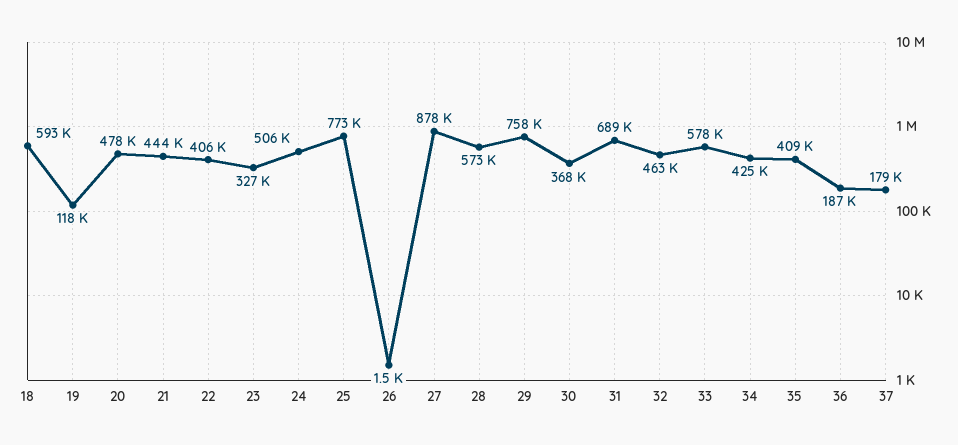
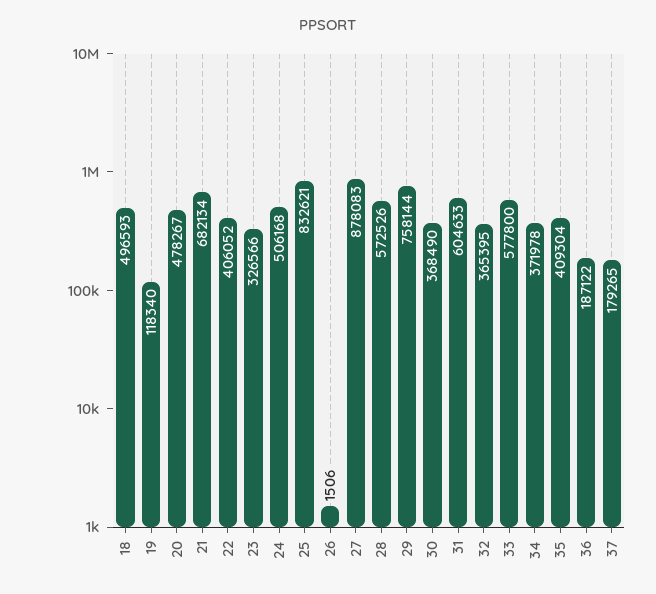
18: 593000 -> 496593
21: 444000 -> 682134
25: 773000 -> 832621
31: 689000 -> 604633
32: 463000 -> 365395
34: 425000 -> 371978

